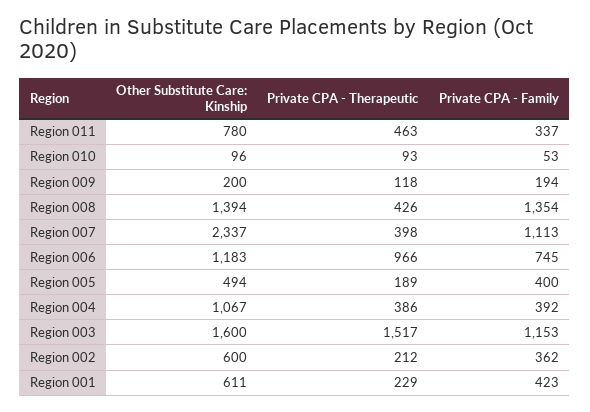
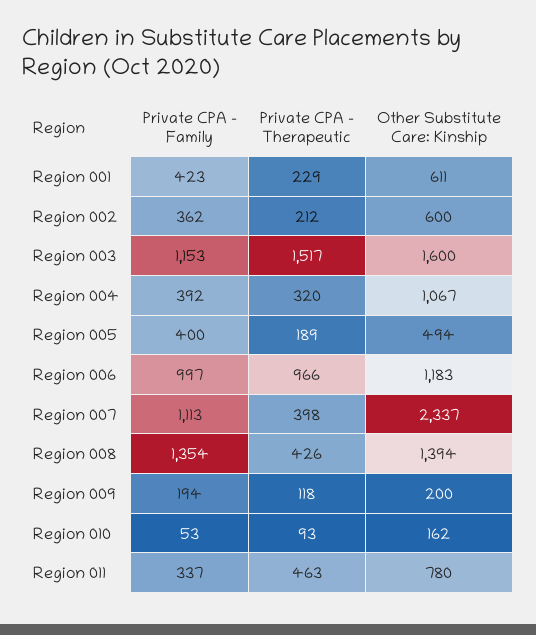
Other Substitute Care: Kinship, Region 010: 96 -> 162
Private CPA - Family, Region 006: 745 -> 997
Private CPA - Therapeutic, Region 004: 386 -> 320

